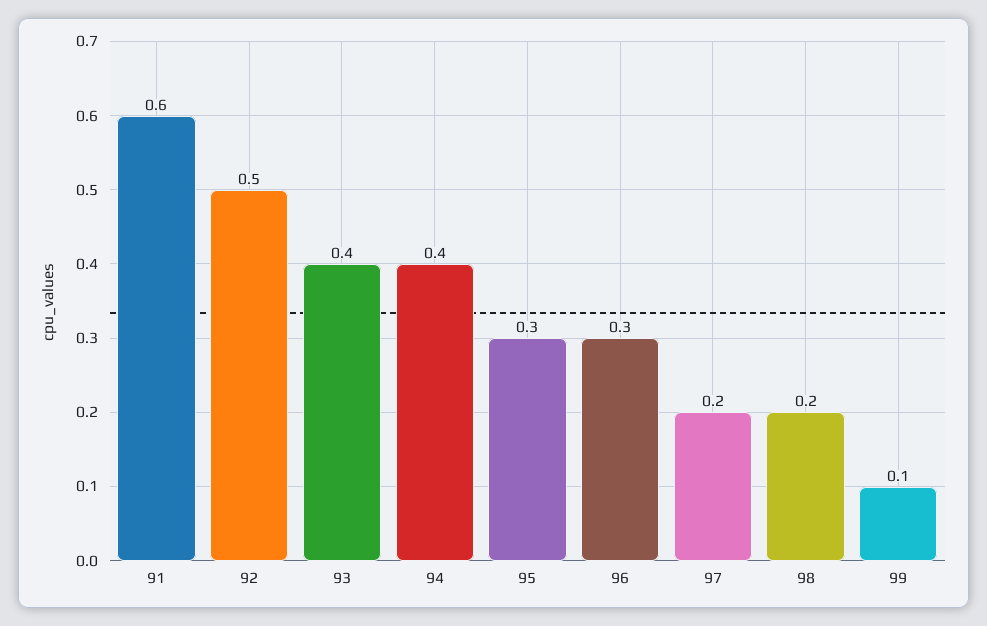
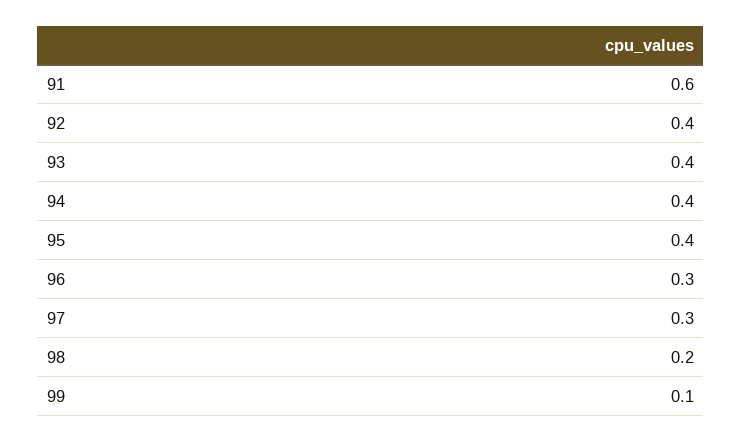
92: 0.5 -> 0.4
95: 0.3 -> 0.4
97: 0.2 -> 0.3

